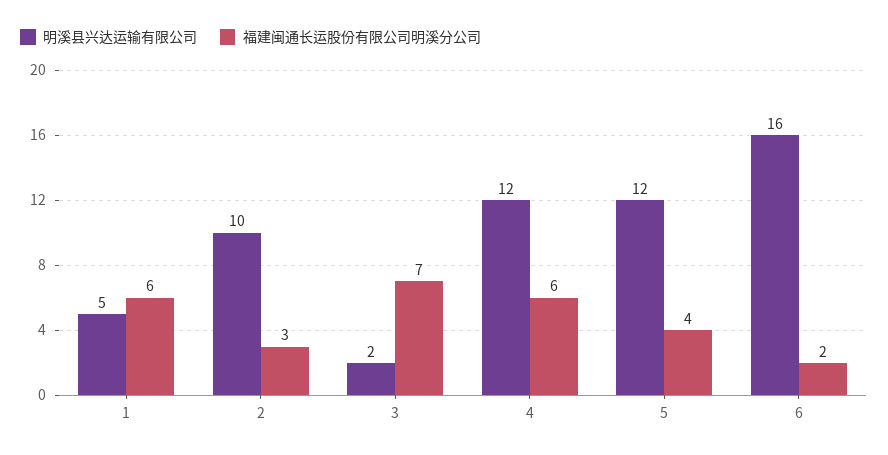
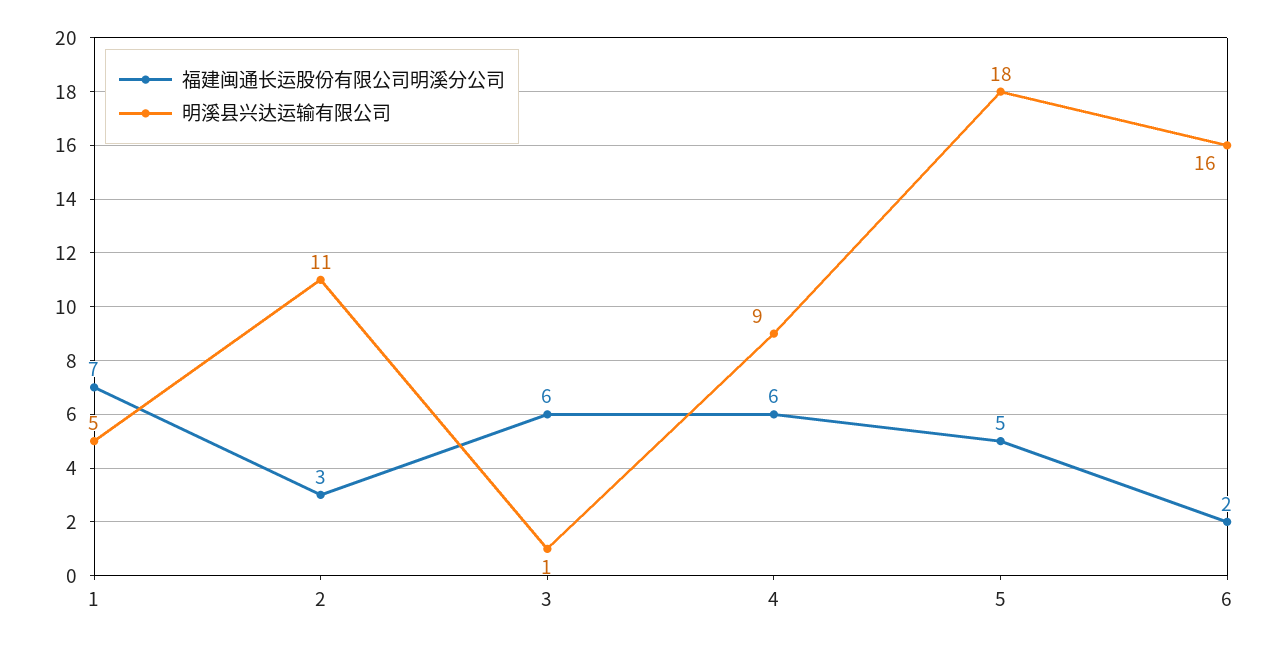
福建闽通长运股份有限公司明溪分公司, 1: 6 -> 7
明溪县兴达运输有限公司, 2: 10 -> 11
明溪县兴达运输有限公司, 3: 2 -> 1
福建闽通长运股份有限公司明溪分公司, 3: 7 -> 6
明溪县兴达运输有限公司, 4: 12 -> 9
明溪县兴达运输有限公司, 5: 12 -> 18
福建闽通长运股份有限公司明溪分公司, 5: 4 -> 5

